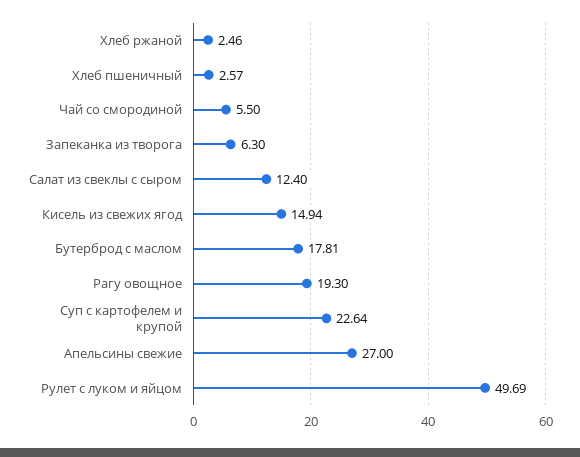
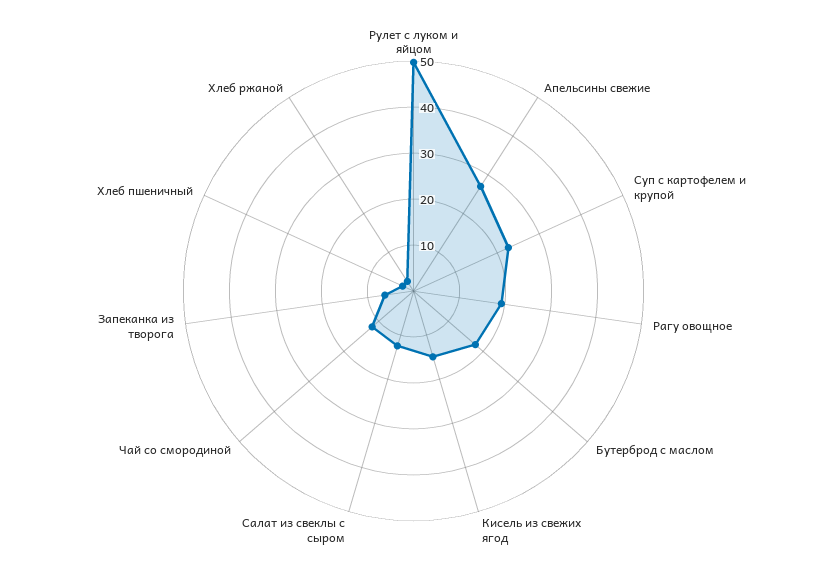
Чай со смородиной: 5.5 -> 12

